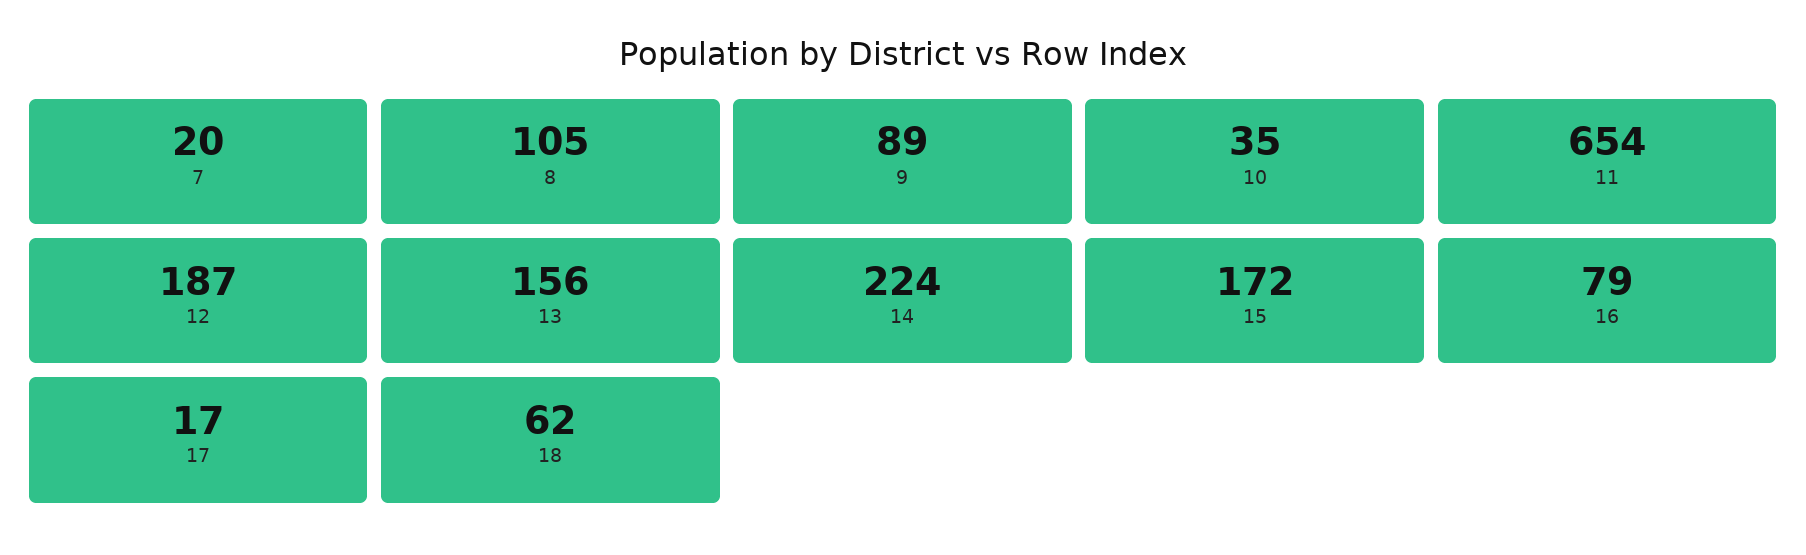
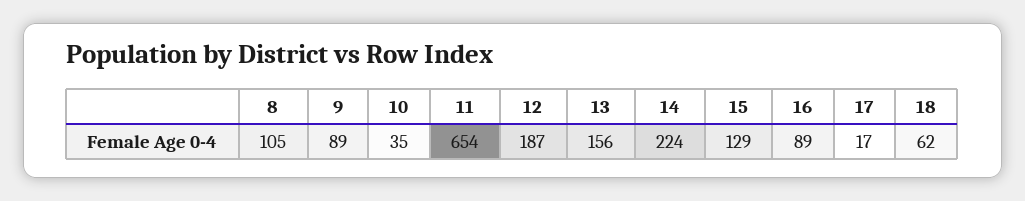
7: 20 -> none
15: 172 -> 129
16: 79 -> 89

